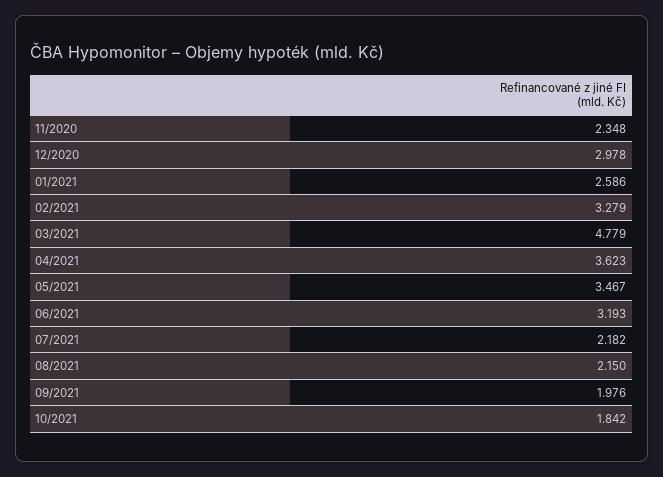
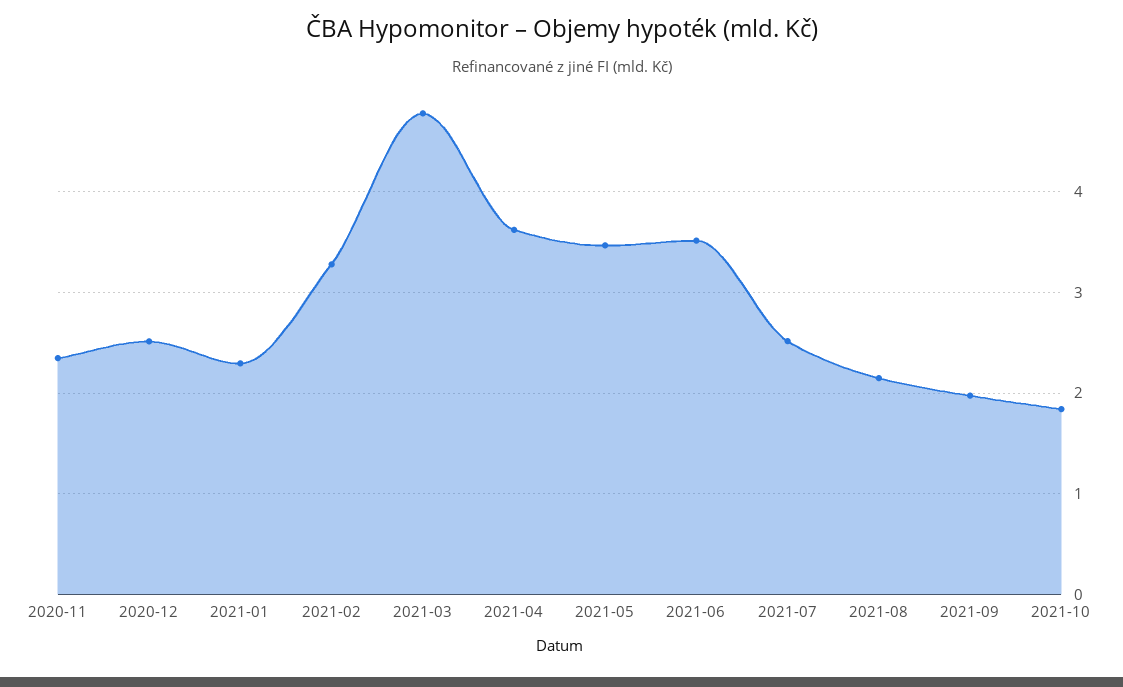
12/2020: 2.978 -> 2.5
01/2021: 2.586 -> 2.3
06/2021: 3.193 -> 3.5
07/2021: 2.182 -> 2.5

